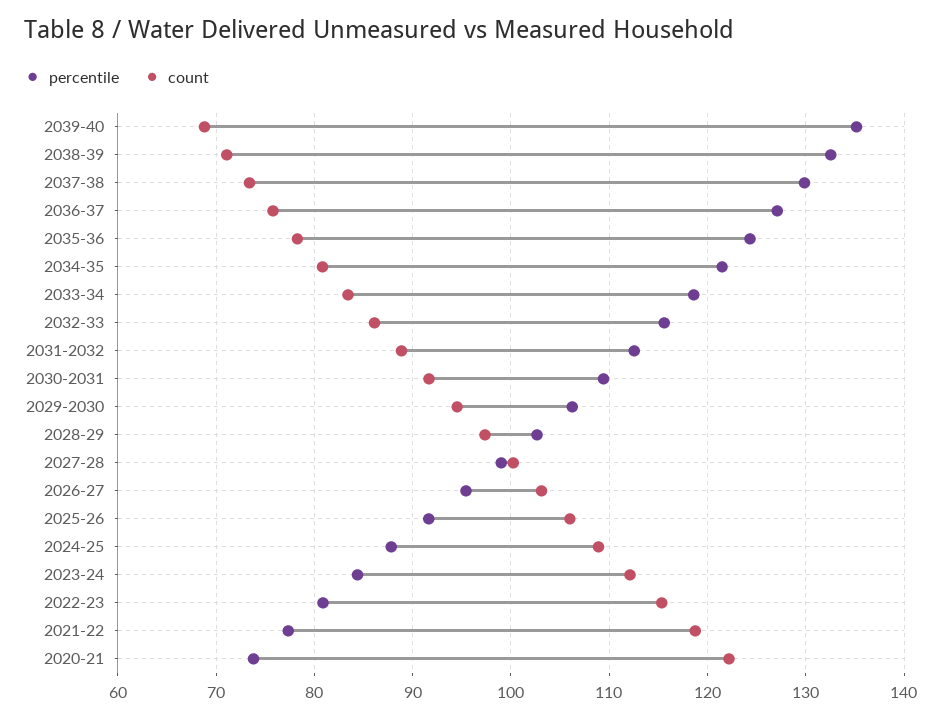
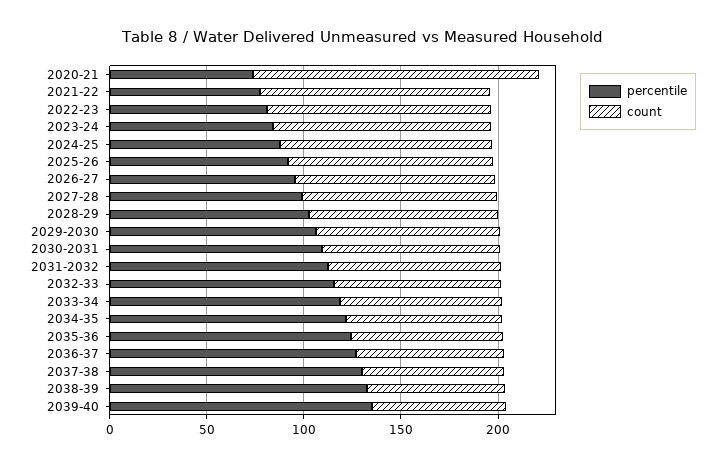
count, 2020-21: 122 -> 150

